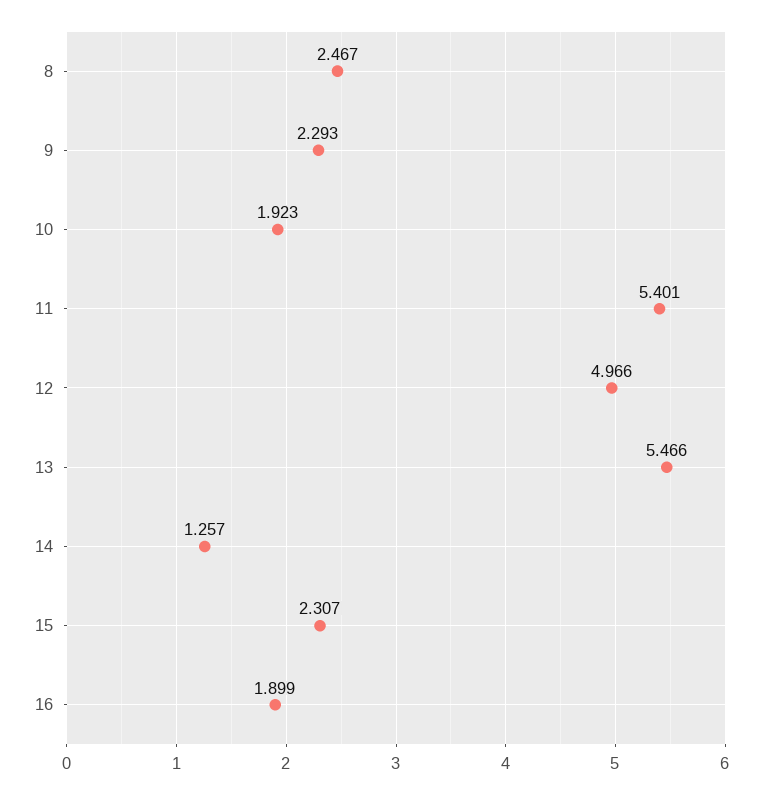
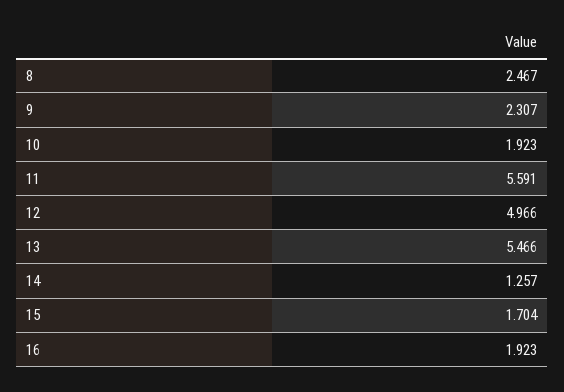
9: 2.293 -> 2.307
11: 5.401 -> 5.591
15: 2.307 -> 1.704
16: 1.899 -> 1.923

